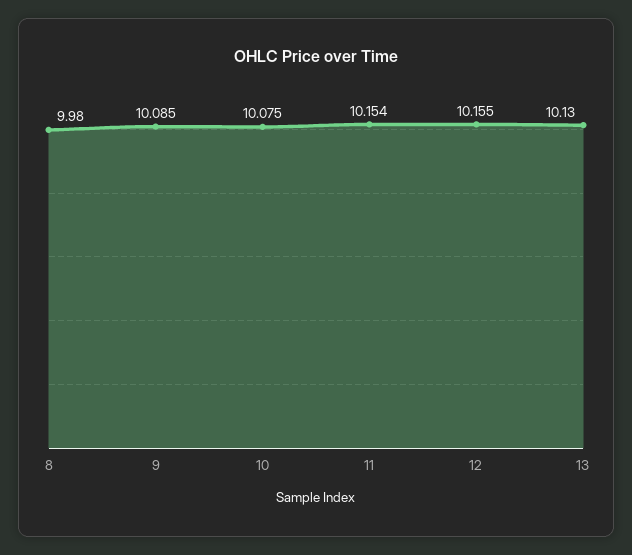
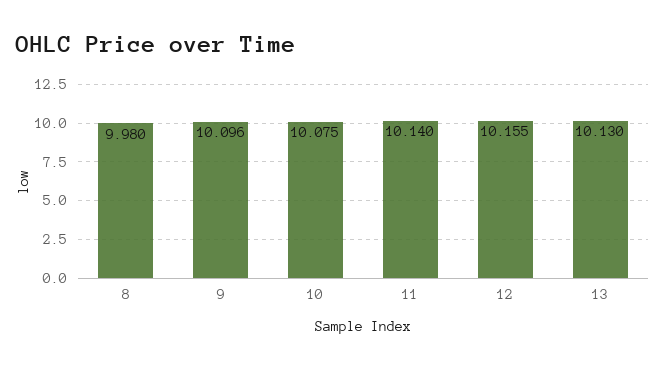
9: 10.085 -> 10.096
11: 10.154 -> 10.14

